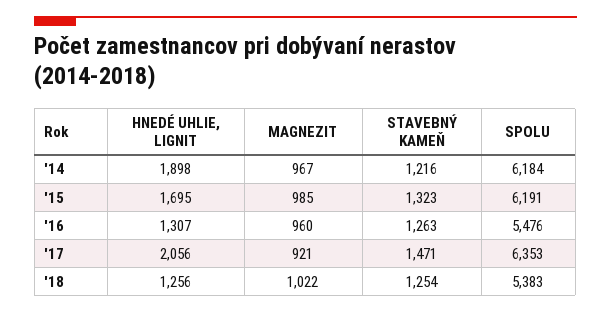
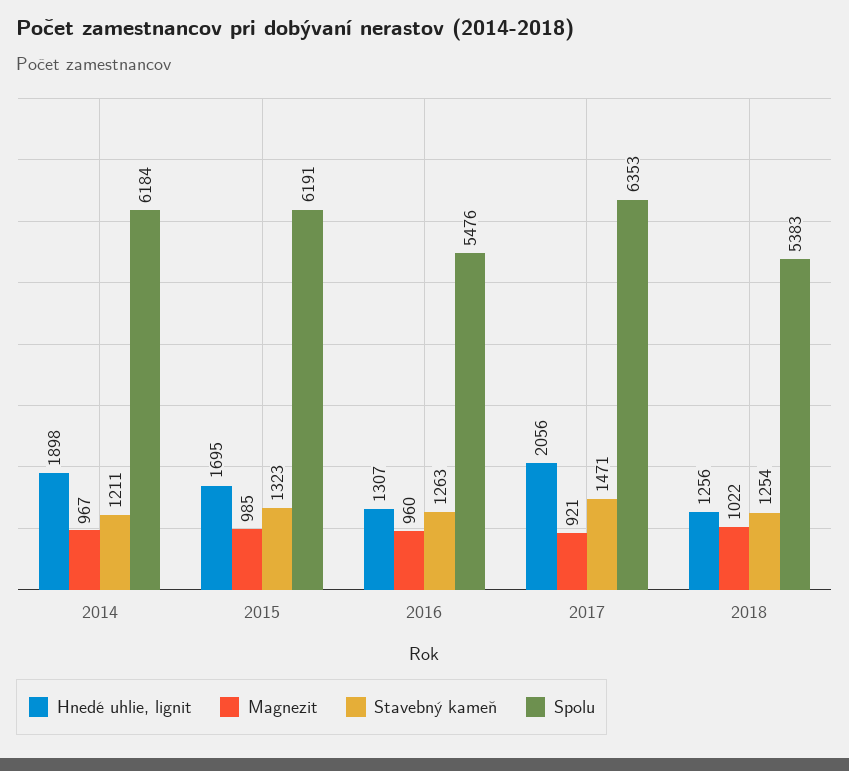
STAVEBNÝ KAMEŇ, '14: 1216 -> 1211

